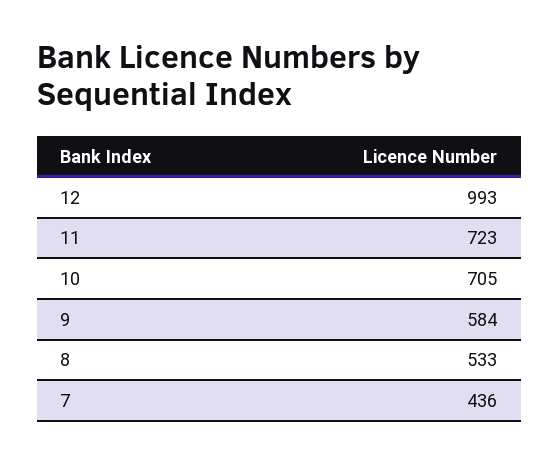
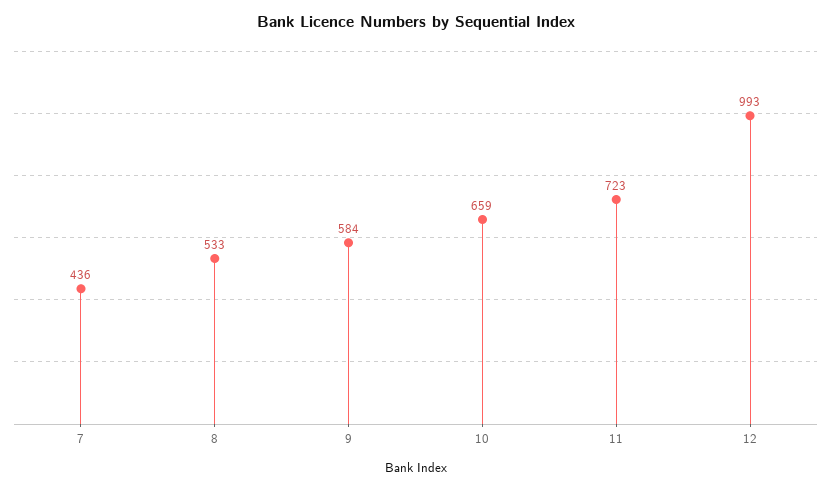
10: 705 -> 659

